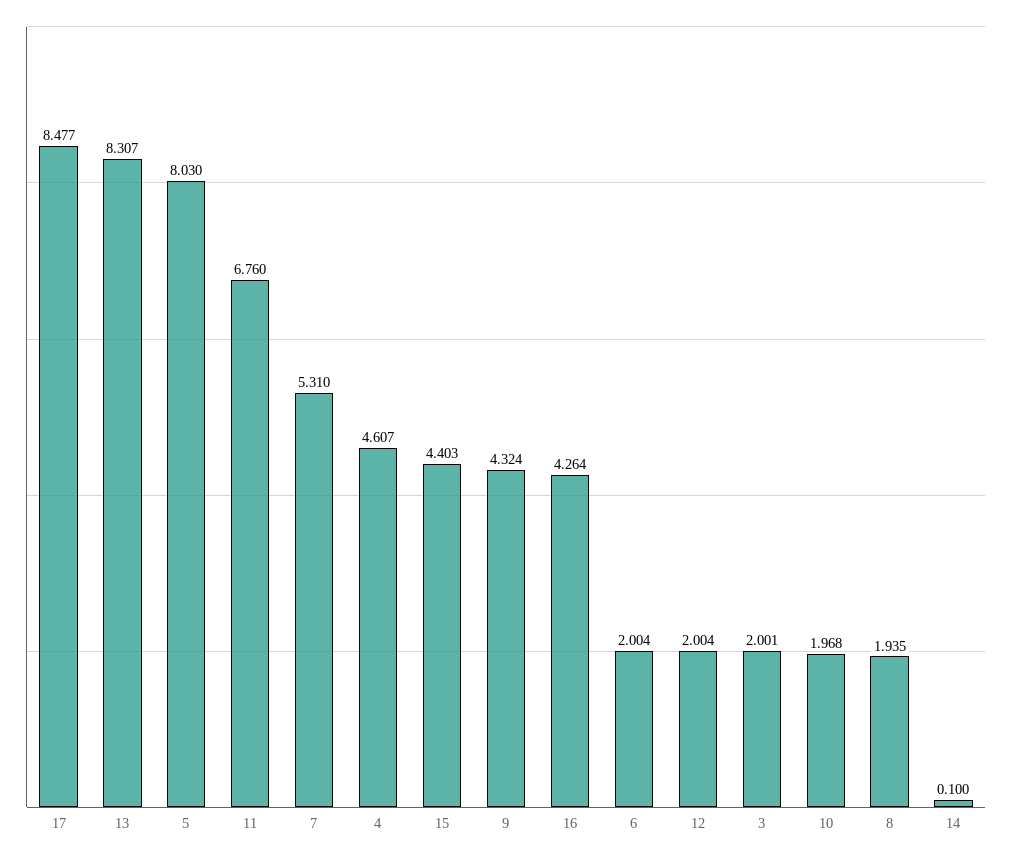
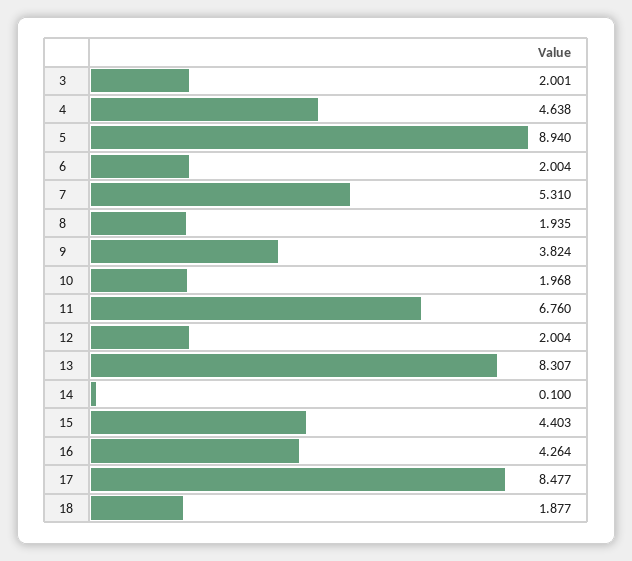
5: 8.03 -> 8.94
4: 4.607 -> 4.638
9: 4.324 -> 3.824
18: none -> 1.877

